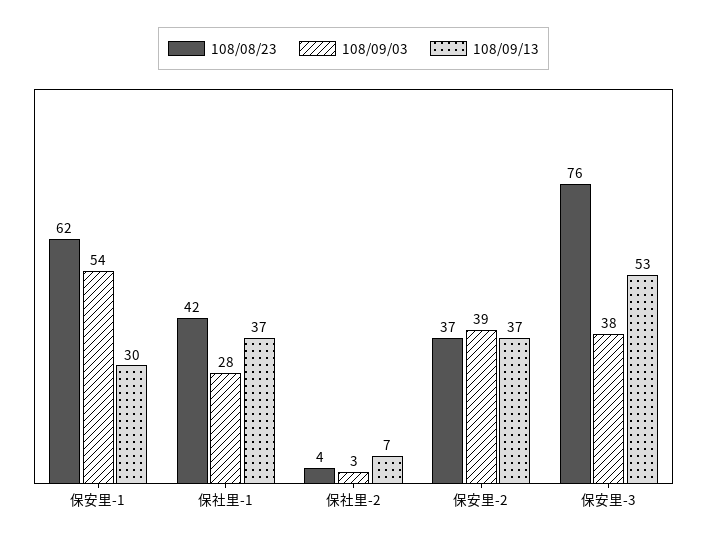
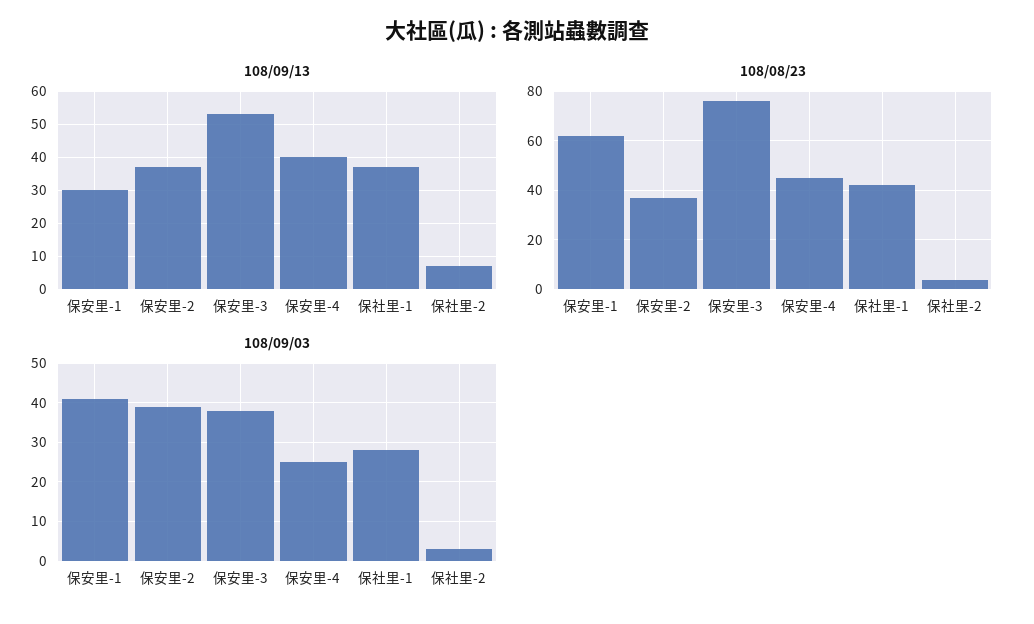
108/09/03, 保安里-1: 54 -> 40
108/09/13, 保安里-4: none -> 40
108/08/23, 保安里-4: none -> 45
108/09/03, 保安里-4: none -> 25

